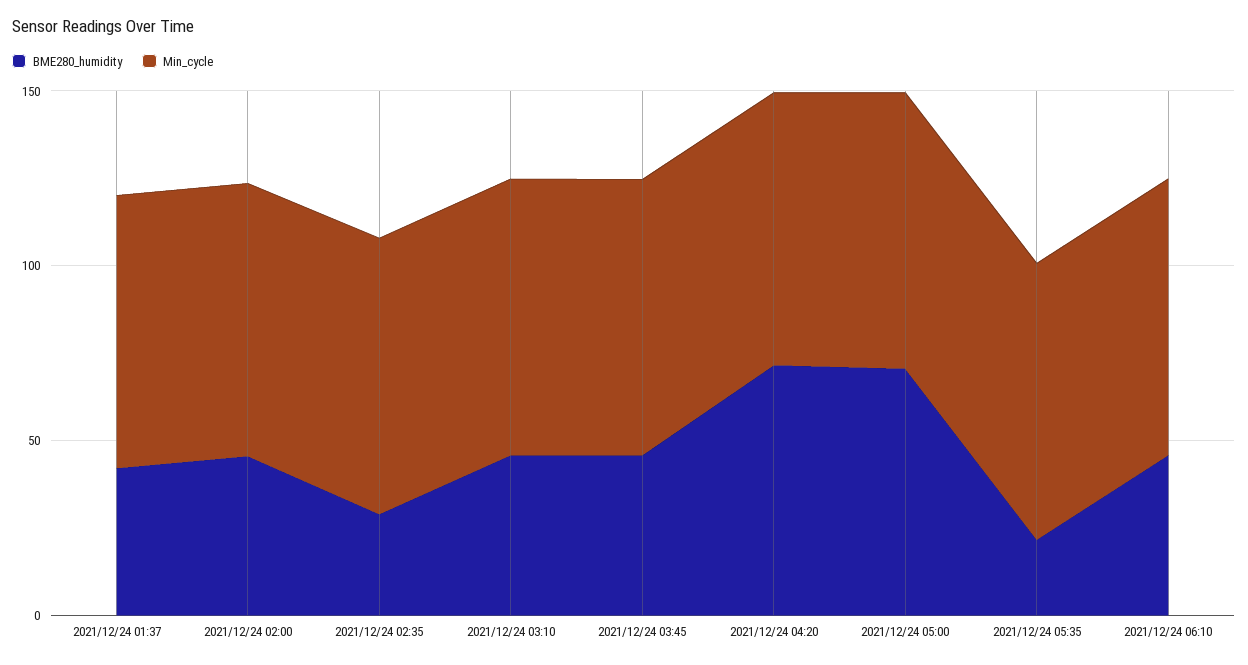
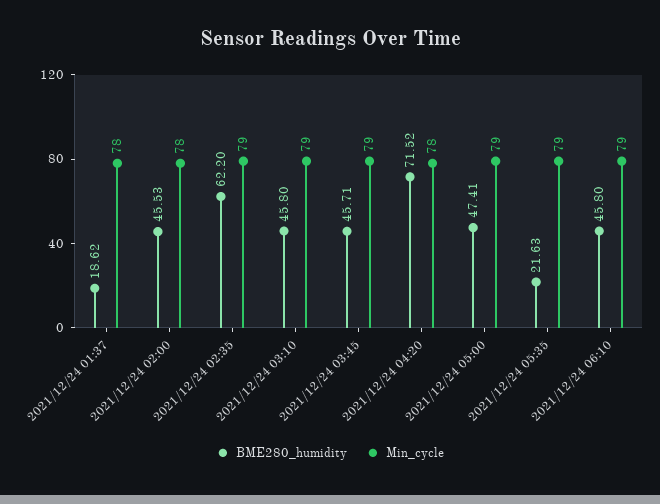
BME280_humidity, 2021/12/24 01:37: 40 -> 18.62
BME280_humidity, 2021/12/24 02:35: 30 -> 62.2
BME280_humidity, 2021/12/24 05:00: 70 -> 47.41

